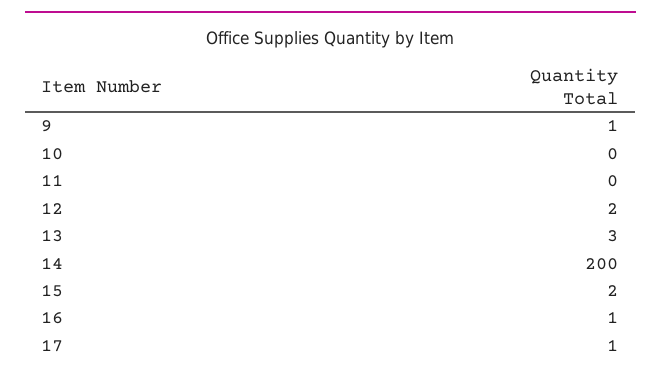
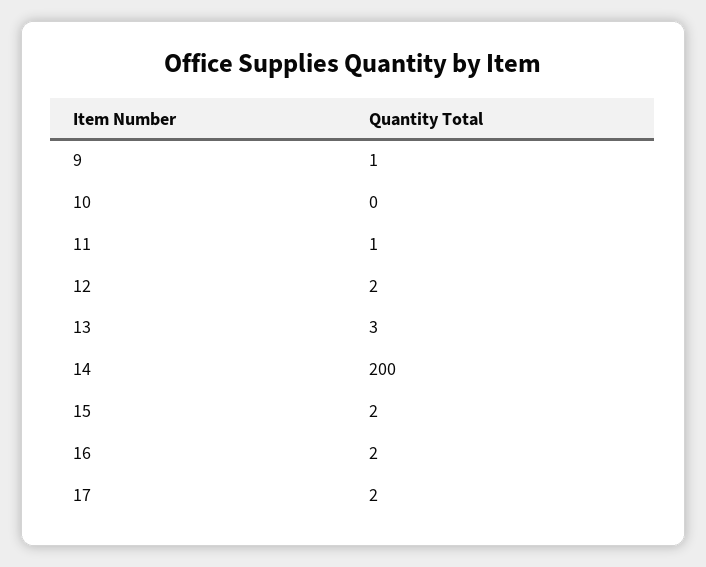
11: 0 -> 1
16: 1 -> 2
17: 1 -> 2

